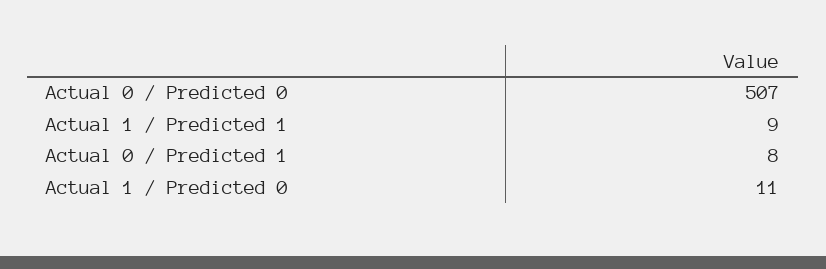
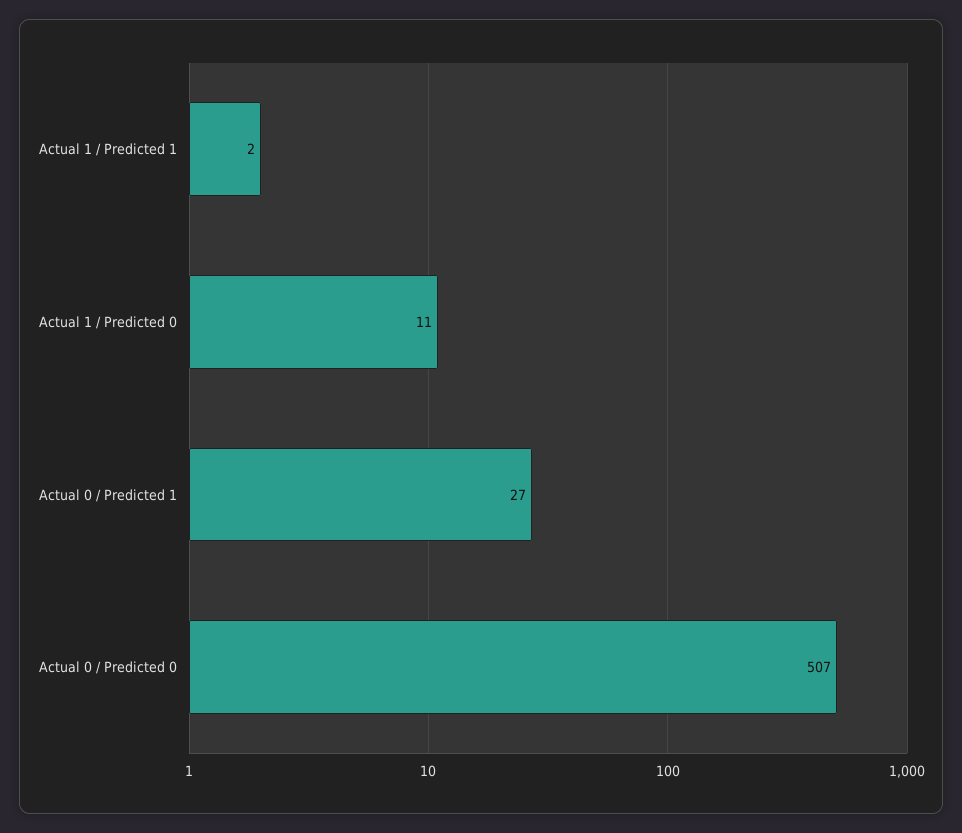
Actual 1 / Predicted 1: 9 -> 2
Actual 0 / Predicted 1: 8 -> 27

